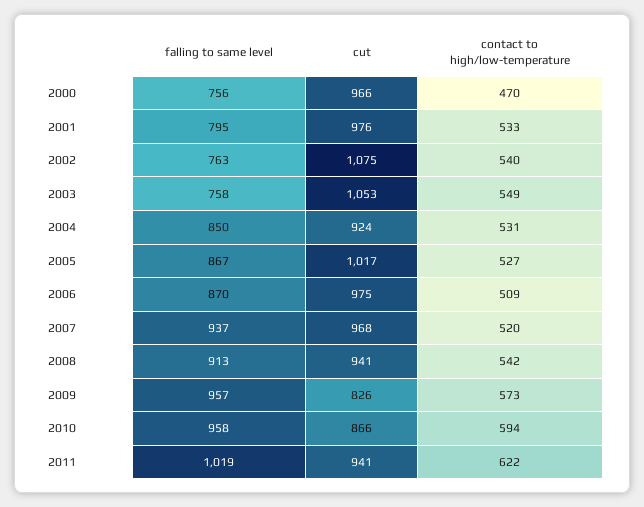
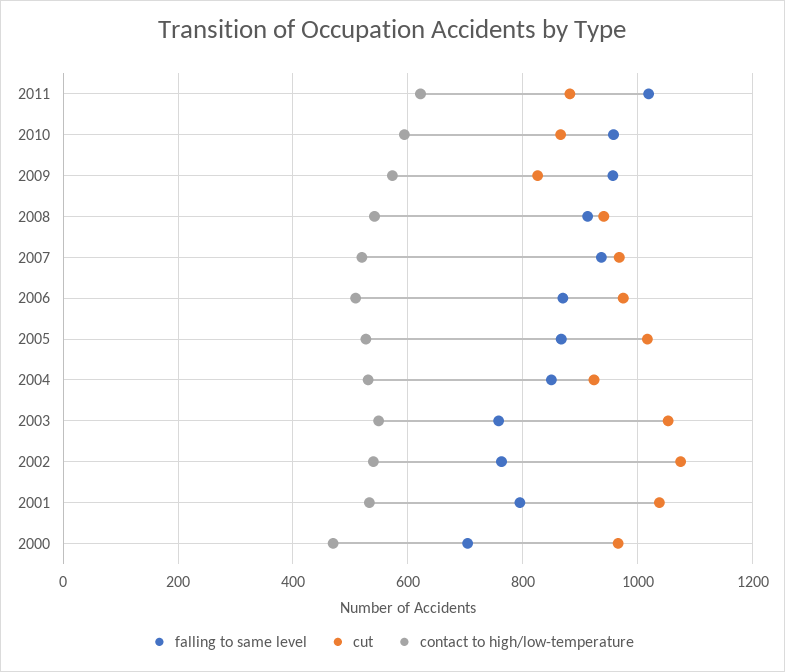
falling to same level, 2000: 756 -> 700
cut, 2001: 976 -> 1040
cut, 2011: 941 -> 880

